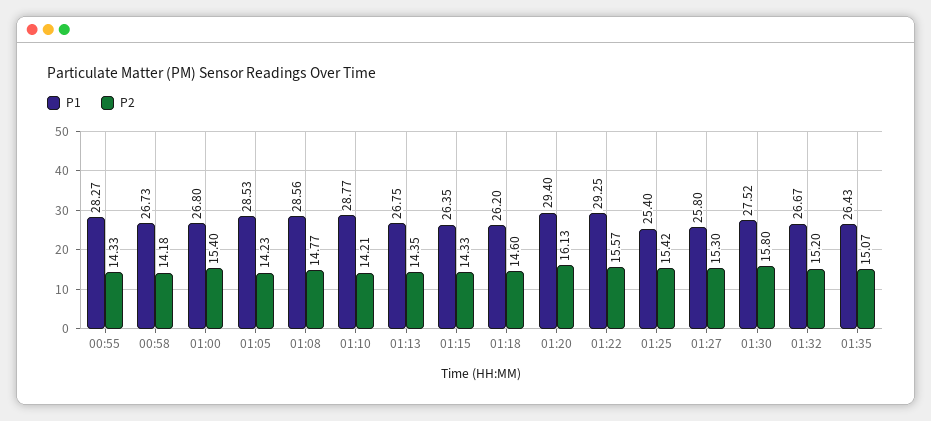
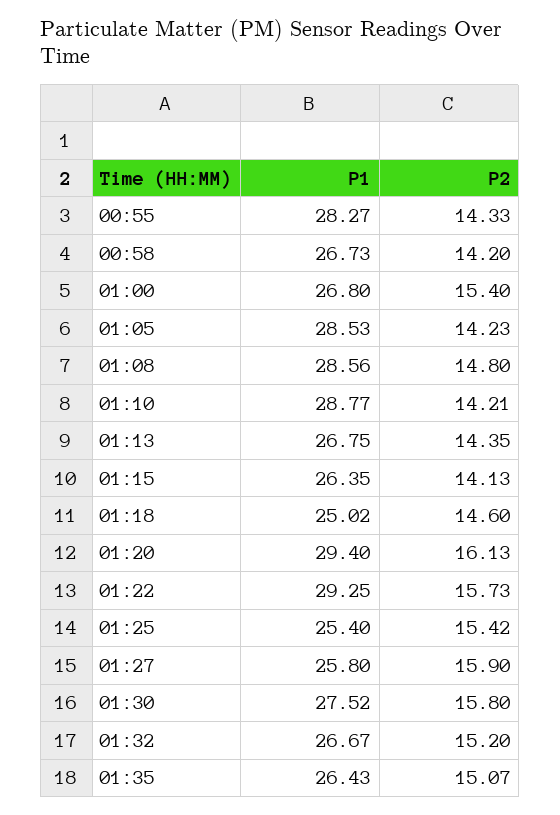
P2, 00:58: 14.18 -> 14.2
P2, 01:08: 14.77 -> 14.8
P2, 01:15: 14.33 -> 14.13
P1, 01:18: 26.2 -> 25.02
P2, 01:22: 15.57 -> 15.73
P2, 01:27: 15.3 -> 15.9

